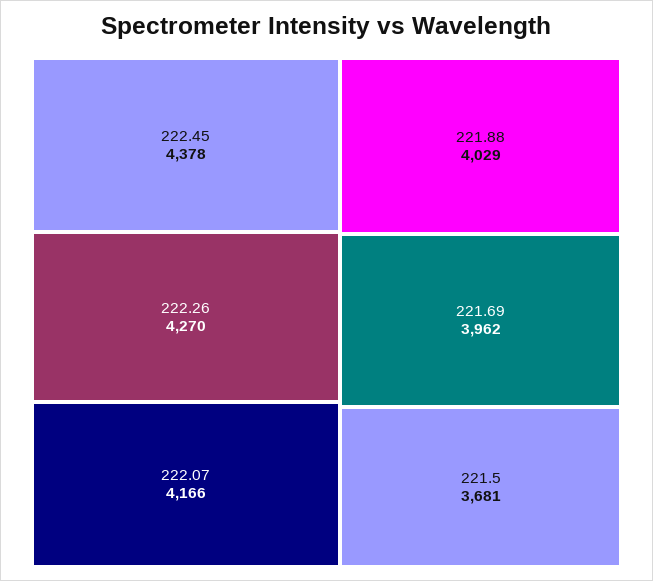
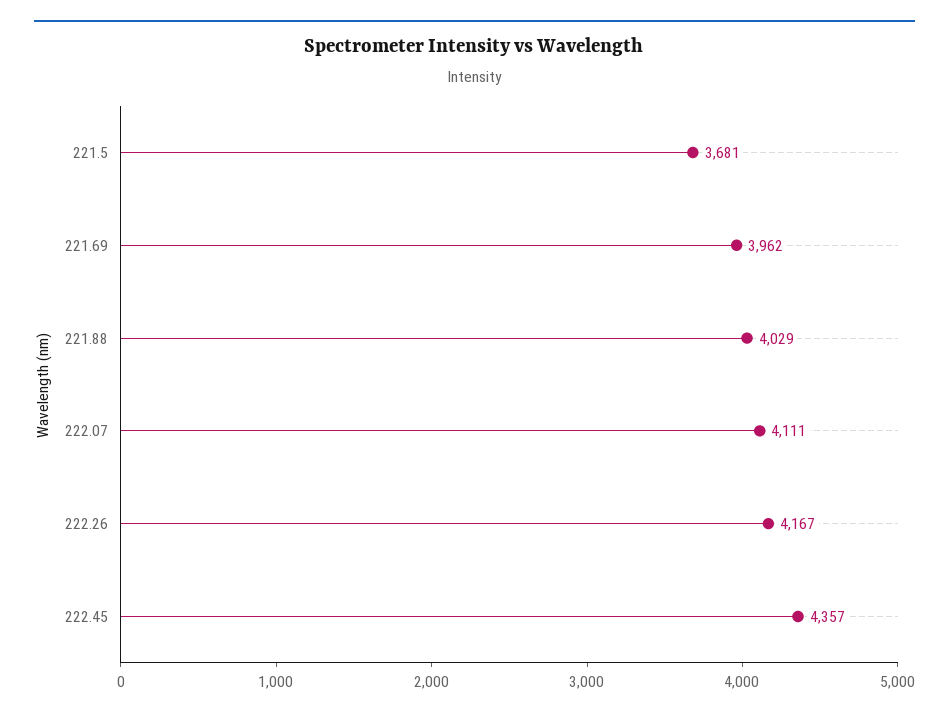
222.45: 4378 -> 4357
222.26: 4270 -> 4167
222.07: 4166 -> 4111

